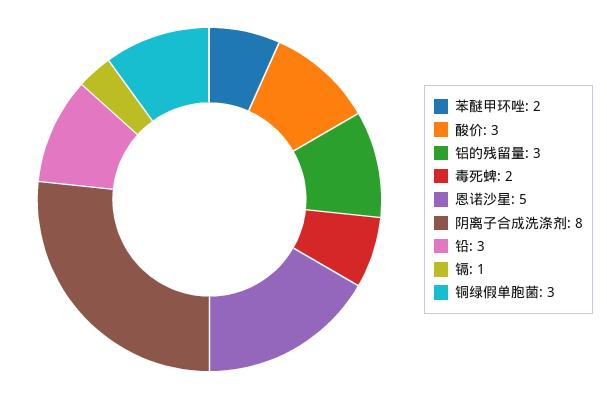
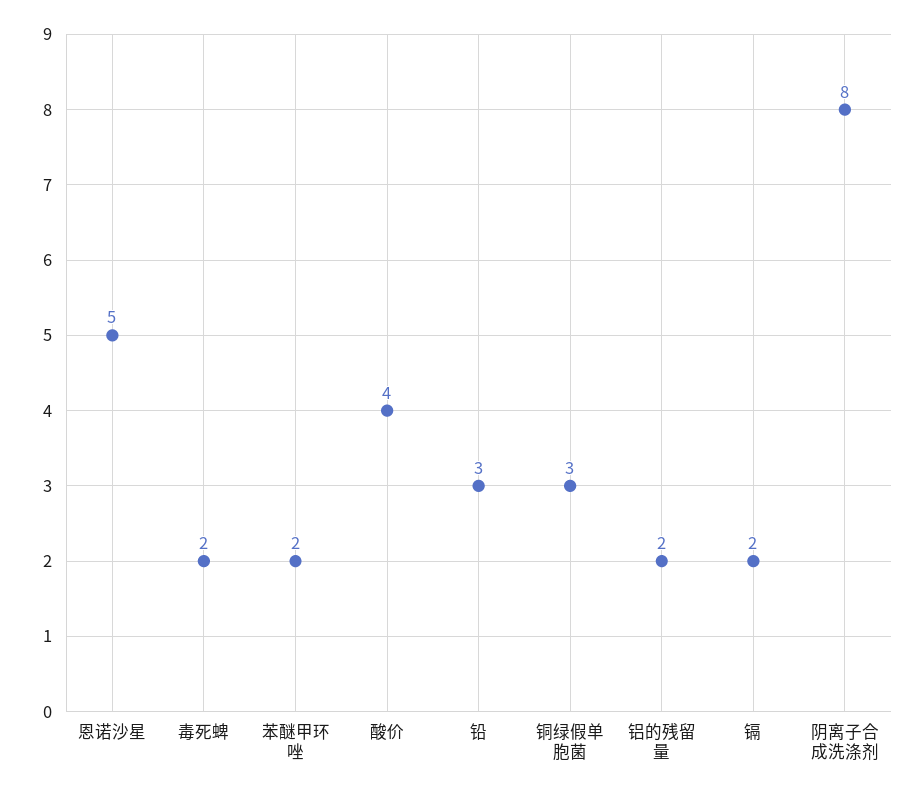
酸价: 3 -> 4
铝的残留量: 3 -> 2
镉: 1 -> 2

